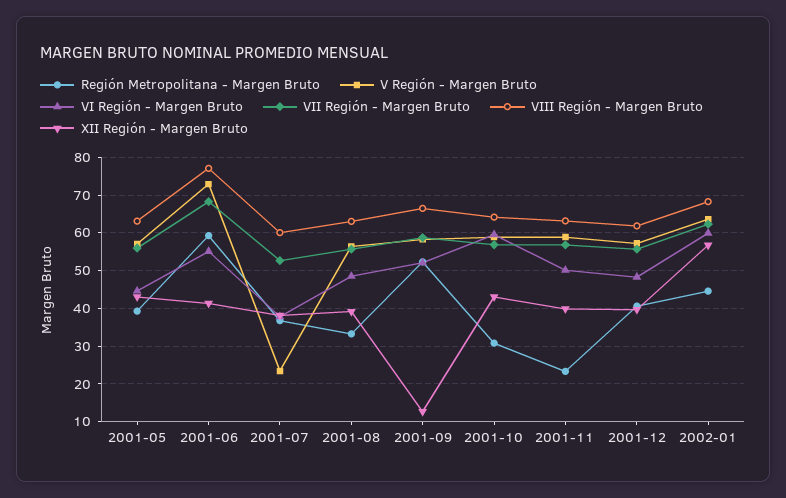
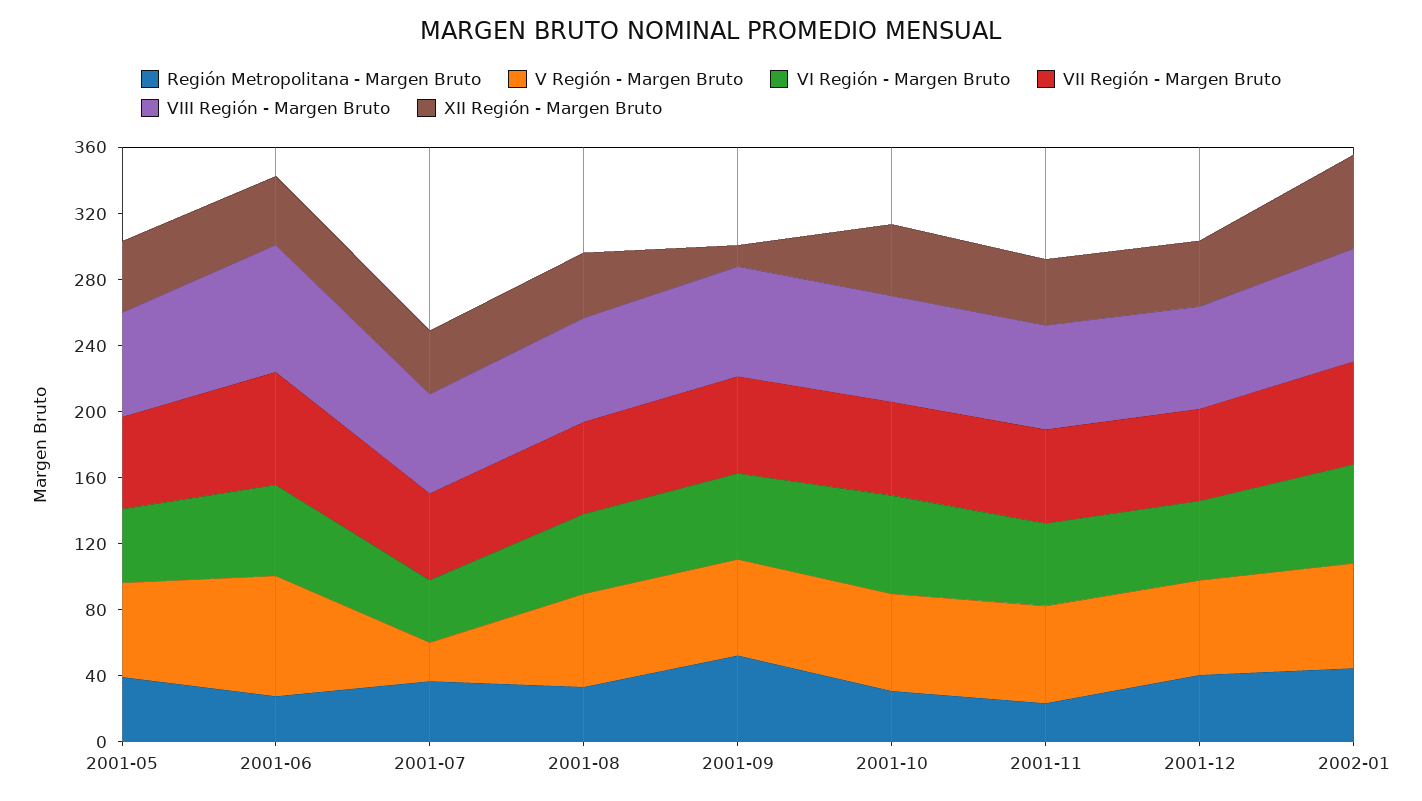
Región Metropolitana - Margen Bruto, 2001-06: 60 -> 30

